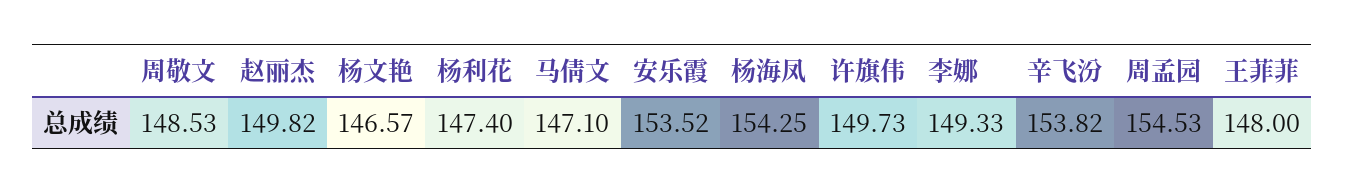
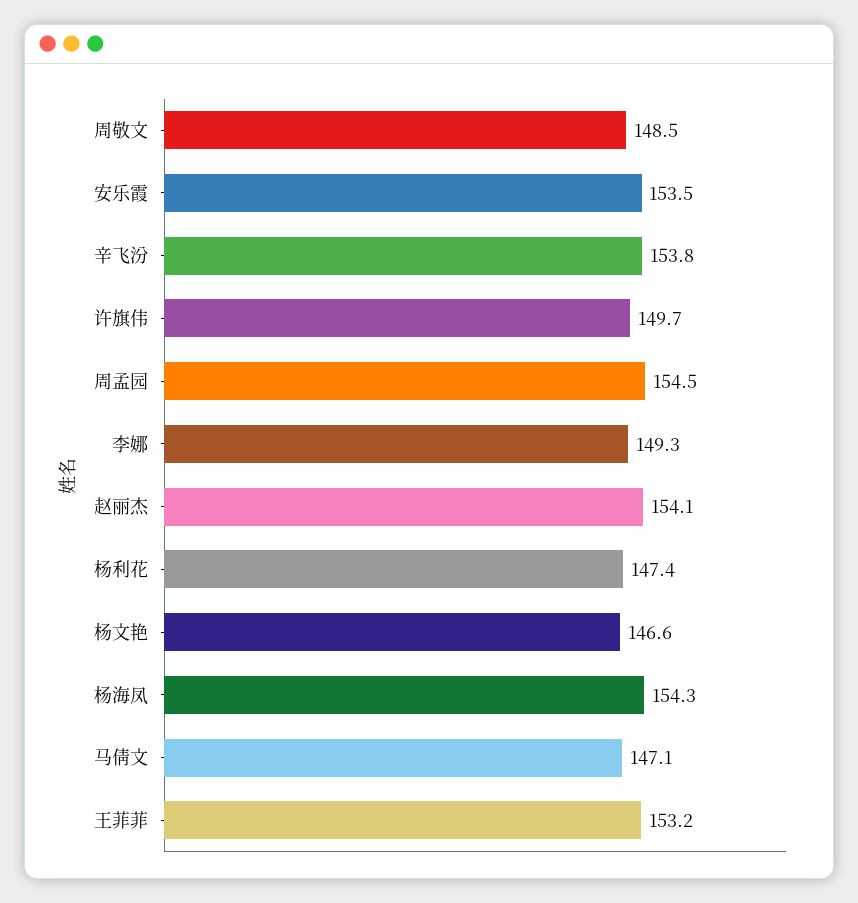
赵丽杰: 149.82 -> 154.1
王菲菲: 148 -> 153.2

